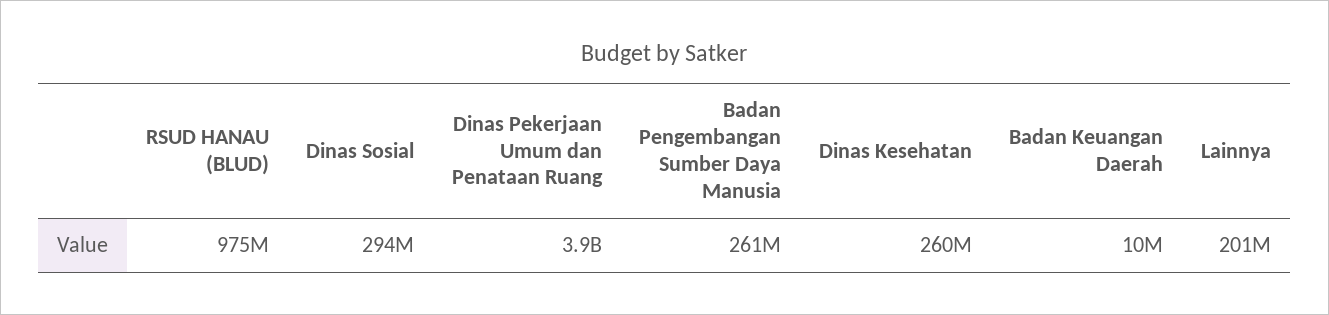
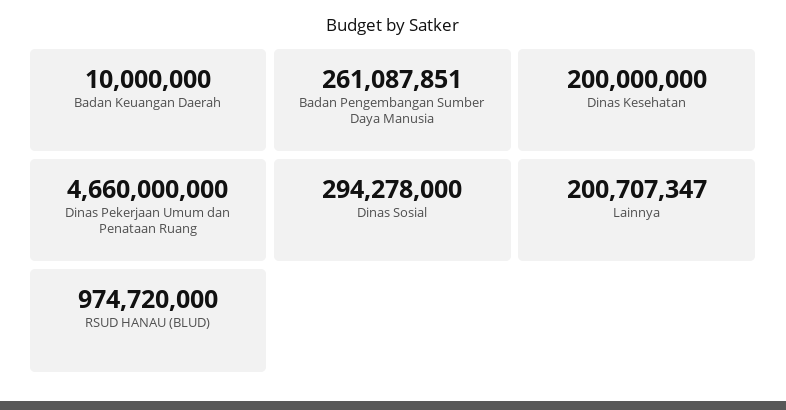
Dinas Pekerjaan Umum dan Penataan Ruang: 3900000000 -> 4660000000
Dinas Kesehatan: 260000000 -> 200000000

